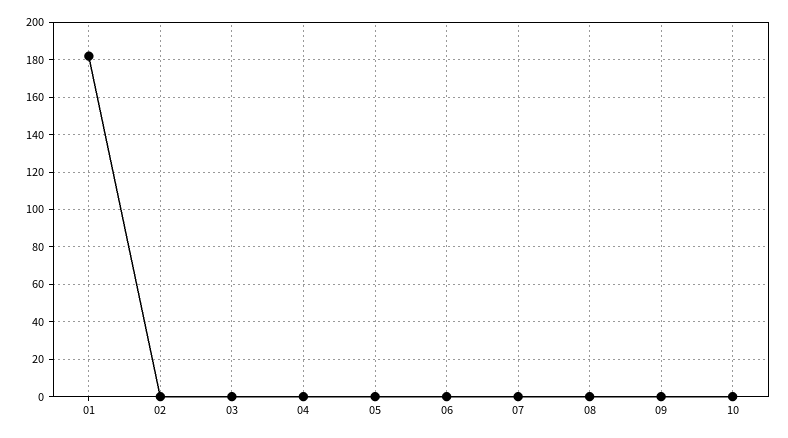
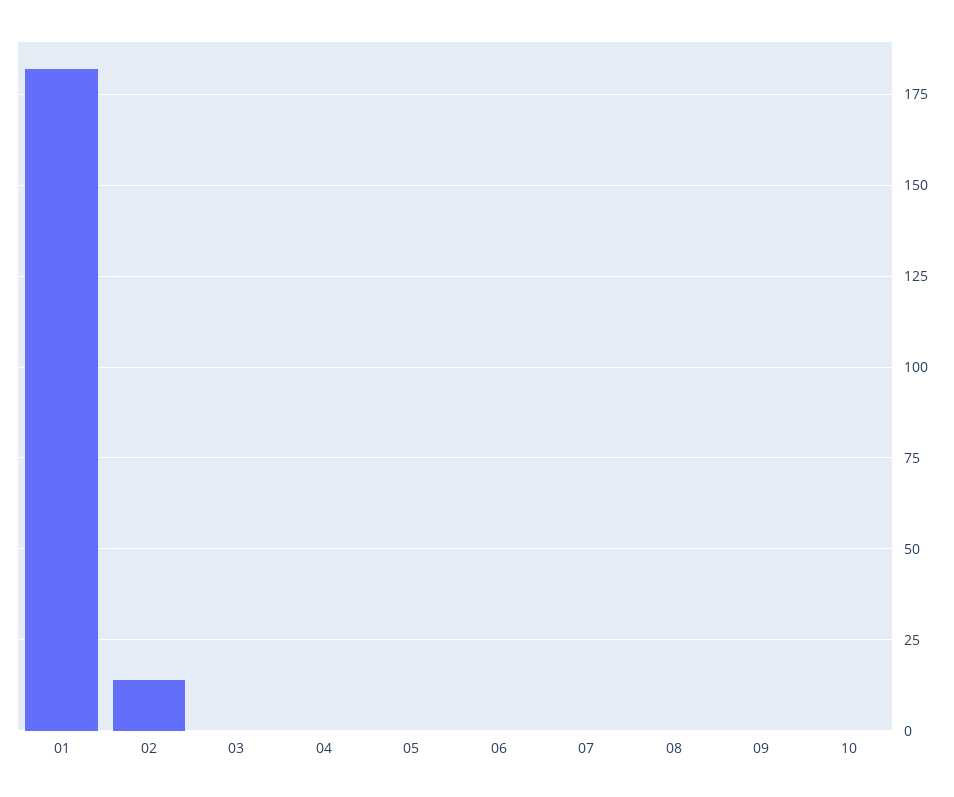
02: 0 -> 15

